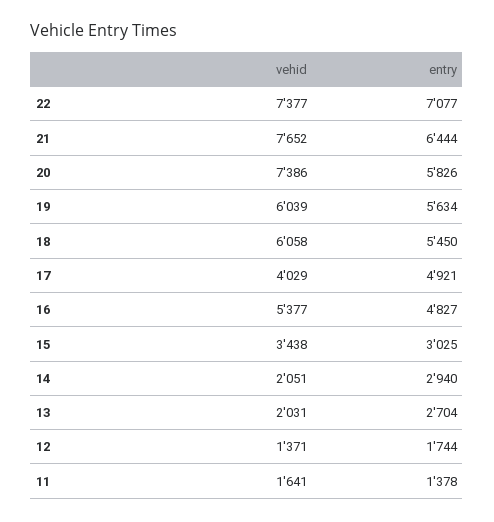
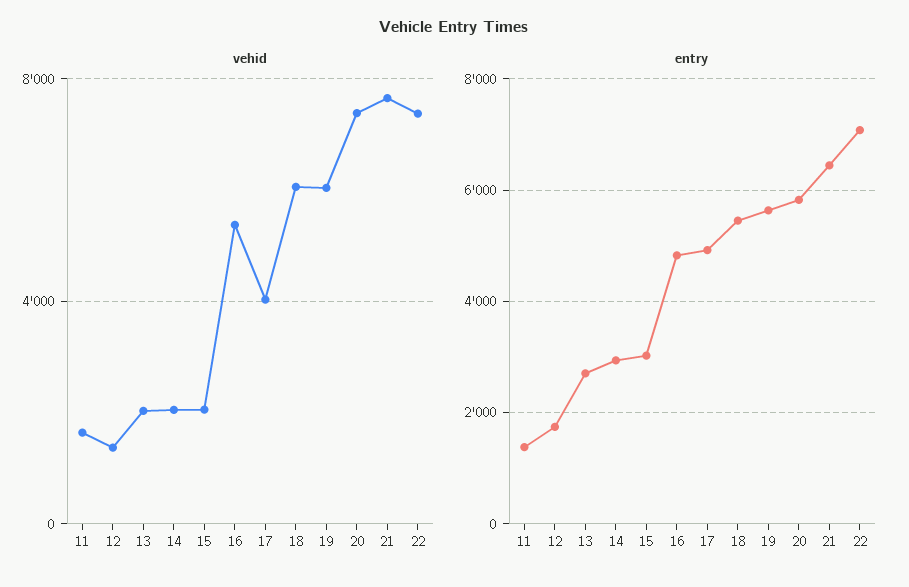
vehid, 15: 3438 -> 2000

